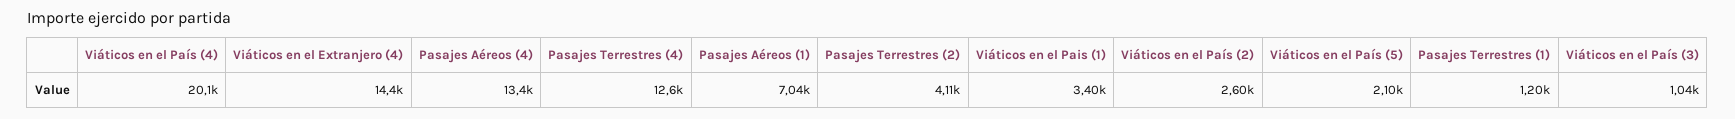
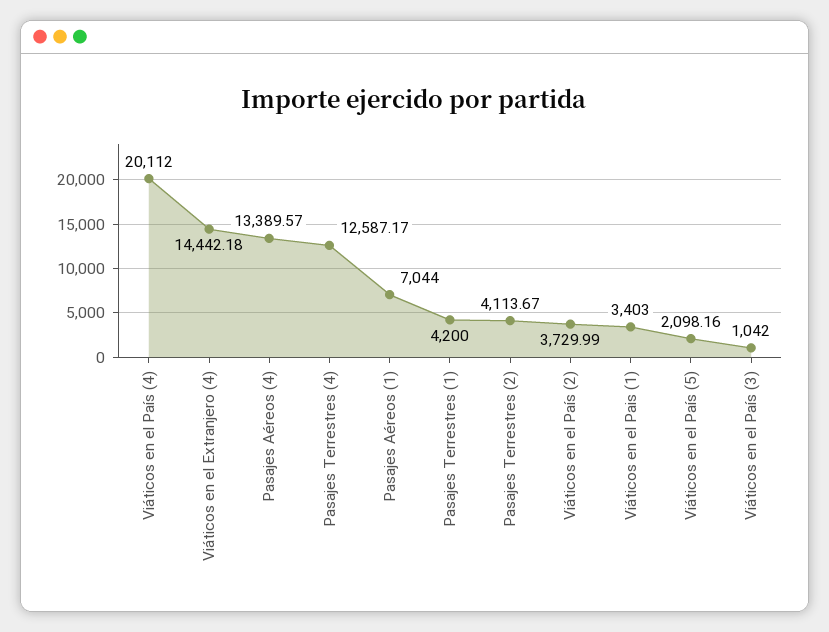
Viáticos en el País (2): 2600 -> 3729.99
Pasajes Terrestres (1): 1200 -> 4200

